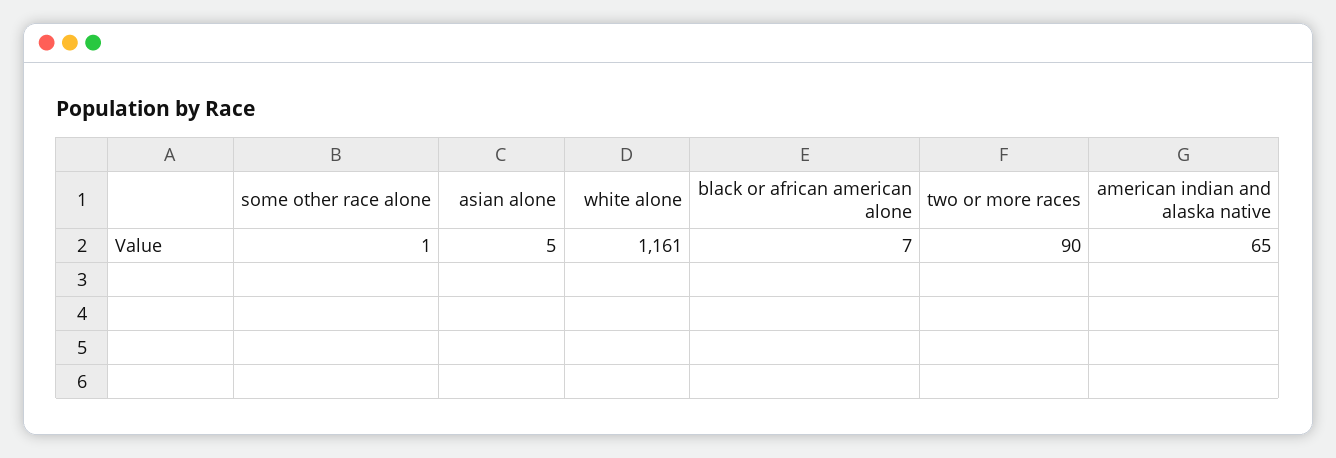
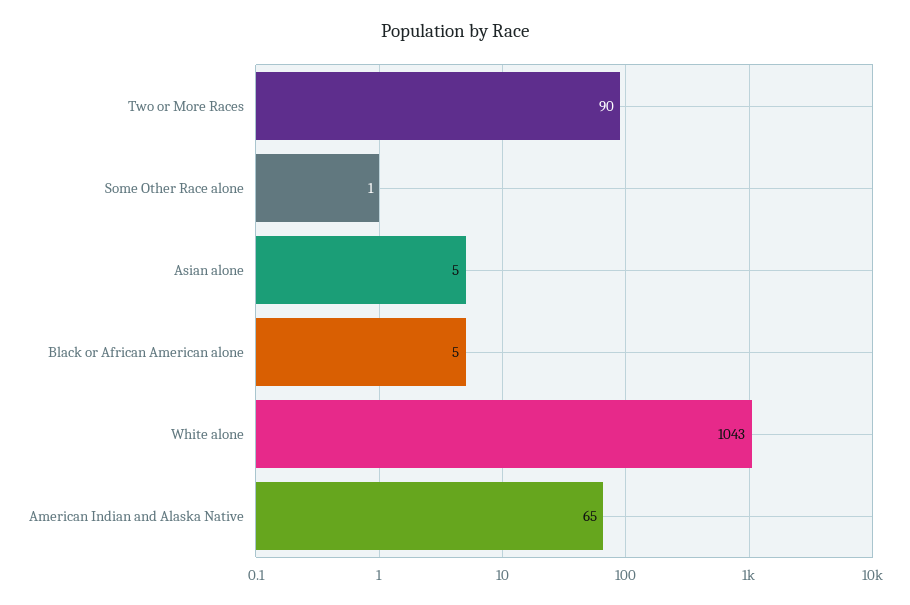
white alone: 1161 -> 1043
black or african american alone: 7 -> 5

